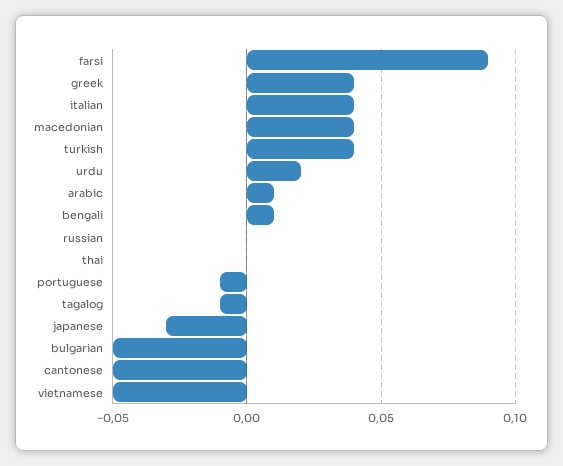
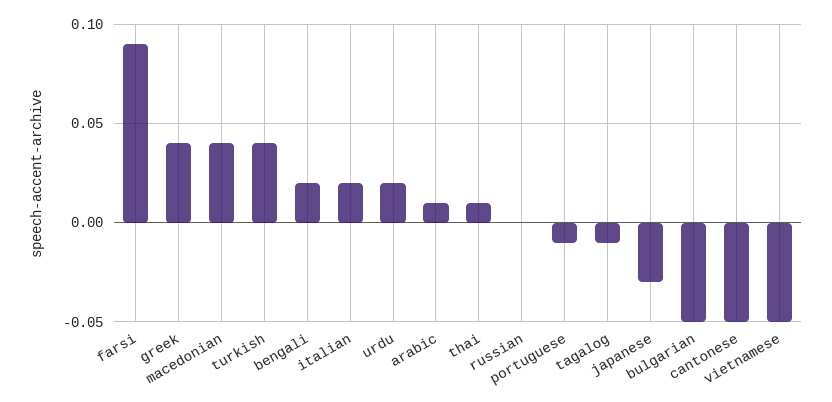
italian: 0.04 -> 0.02
bengali: 0.01 -> 0.02
thai: 0 -> 0.01

